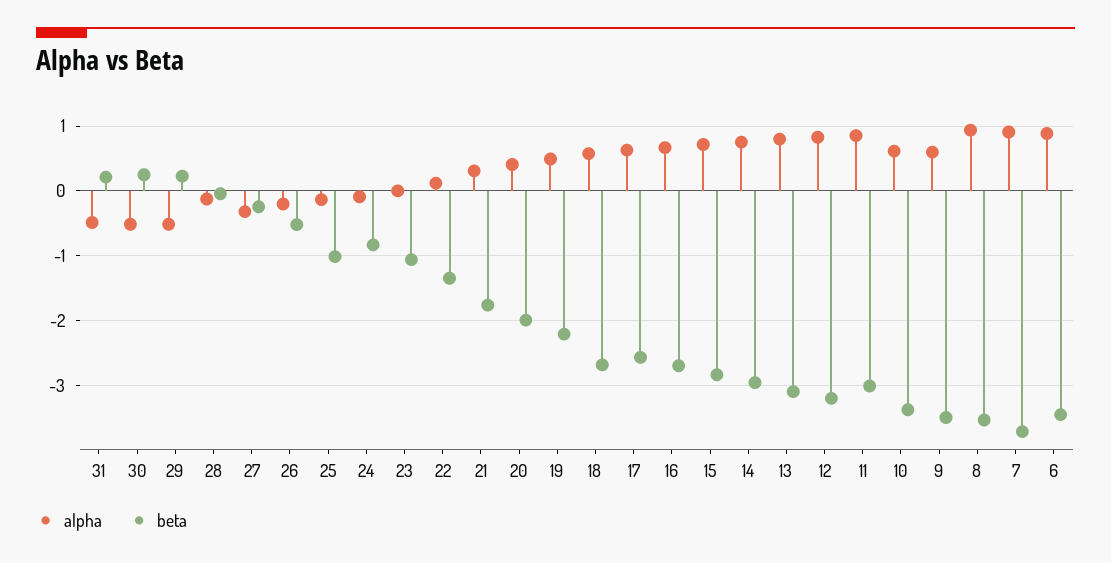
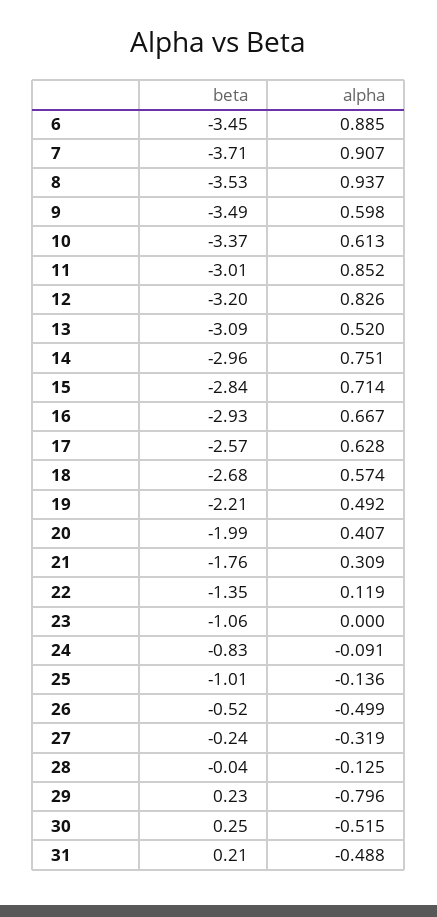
alpha, 29: -0.5 -> -0.796
alpha, 26: -0.2 -> -0.499
beta, 16: -2.7 -> -2.93
alpha, 13: 0.8 -> 0.52

